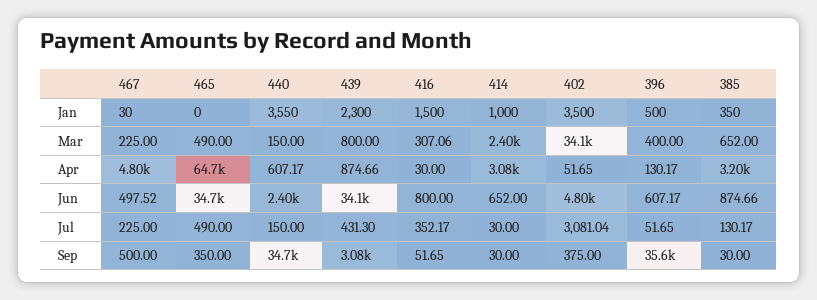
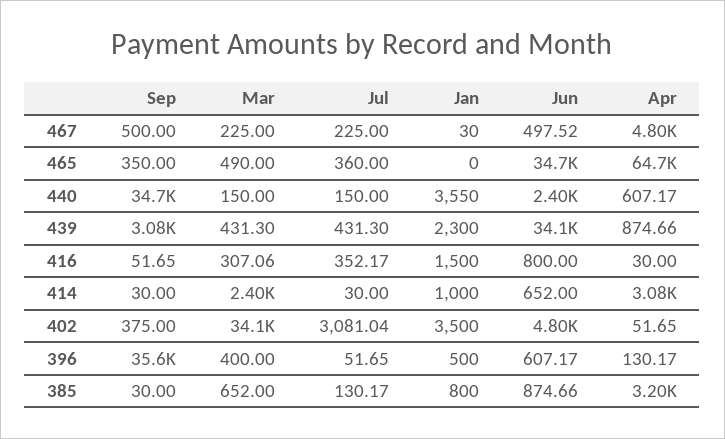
385, Jan: 350 -> 800
439, Mar: 800 -> 431.3
465, Jul: 490 -> 360

